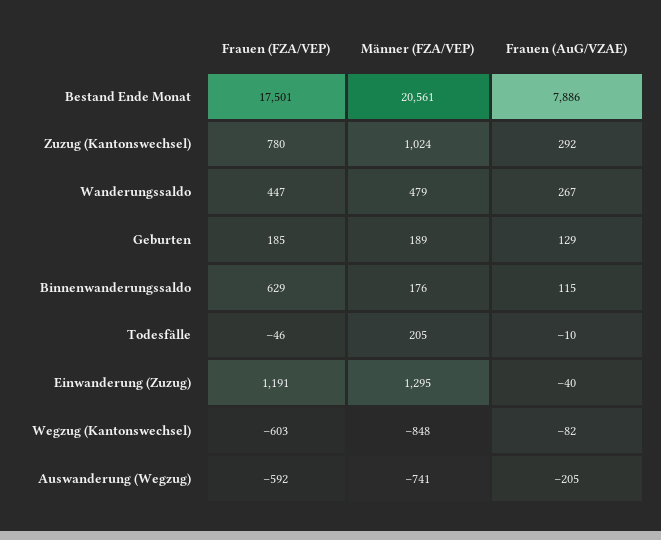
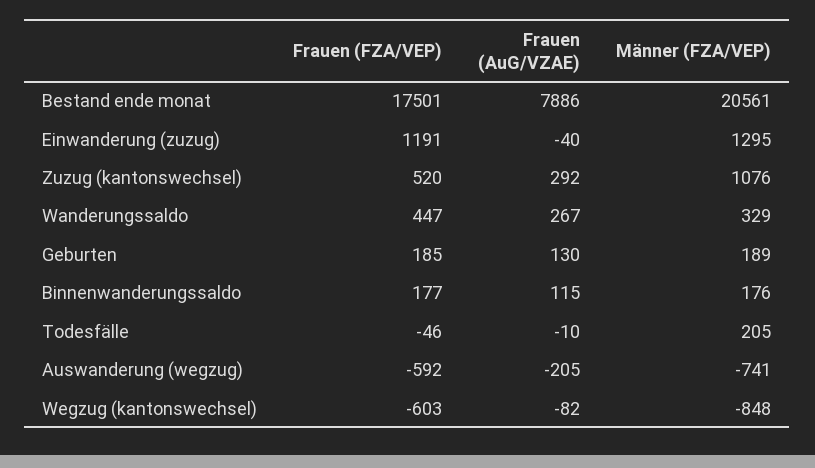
Frauen (FZA/VEP), Zuzug (Kantonswechsel): 780 -> 520
Männer (FZA/VEP), Zuzug (Kantonswechsel): 1024 -> 1076
Männer (FZA/VEP), Wanderungssaldo: 479 -> 329
Frauen (AuG/VZAE), Geburten: 129 -> 130
Frauen (FZA/VEP), Binnenwanderungssaldo: 629 -> 177

